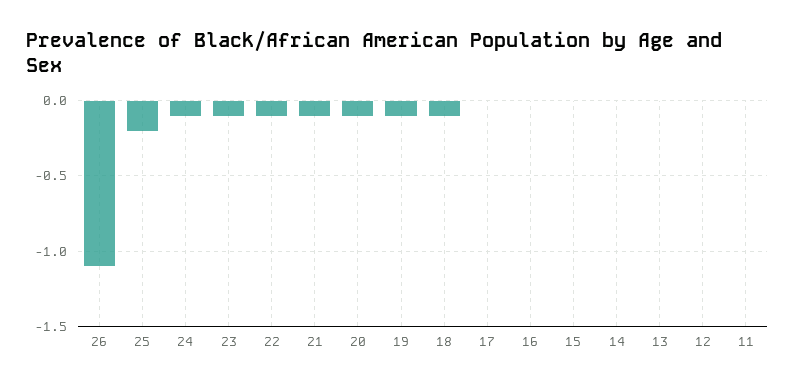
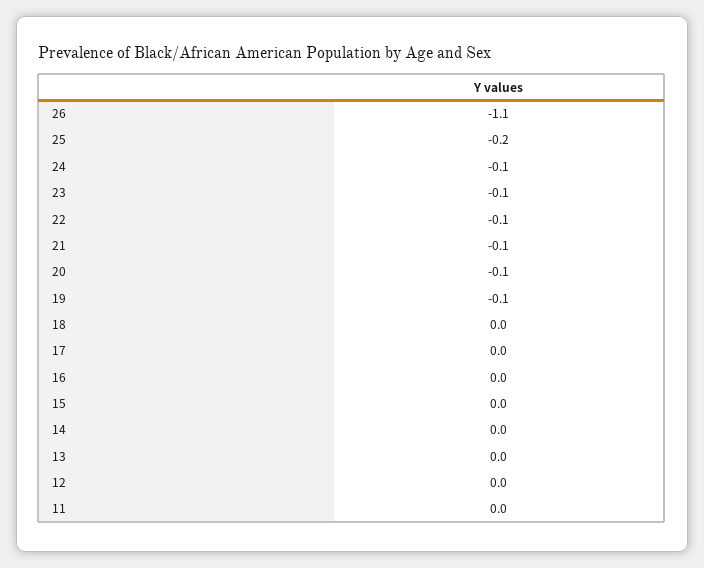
18: -0.1 -> 0

